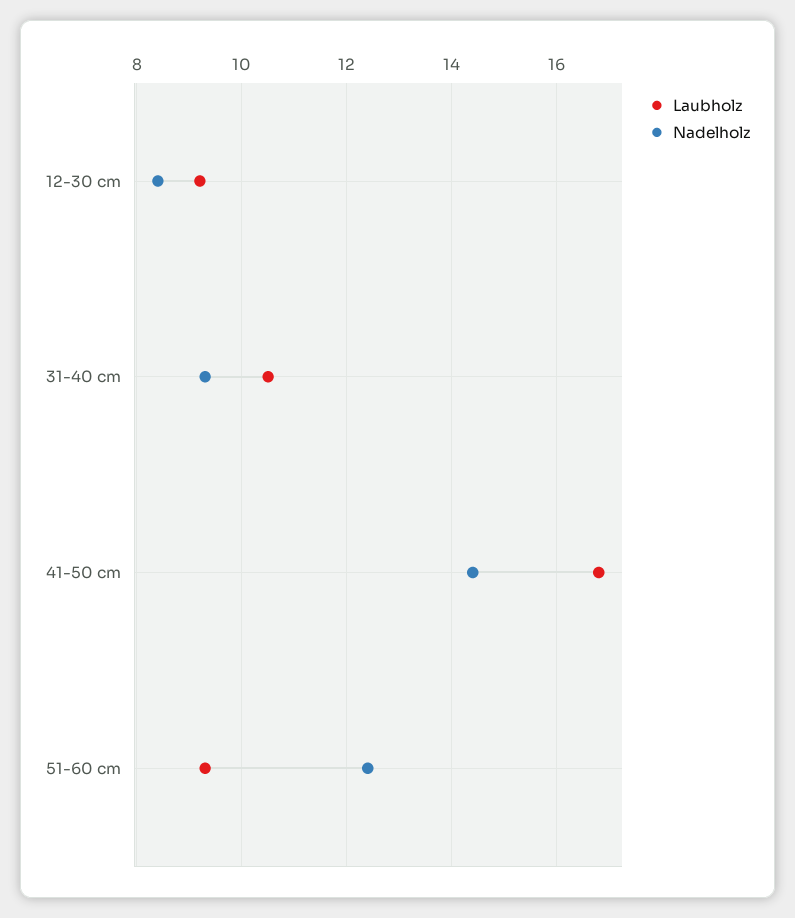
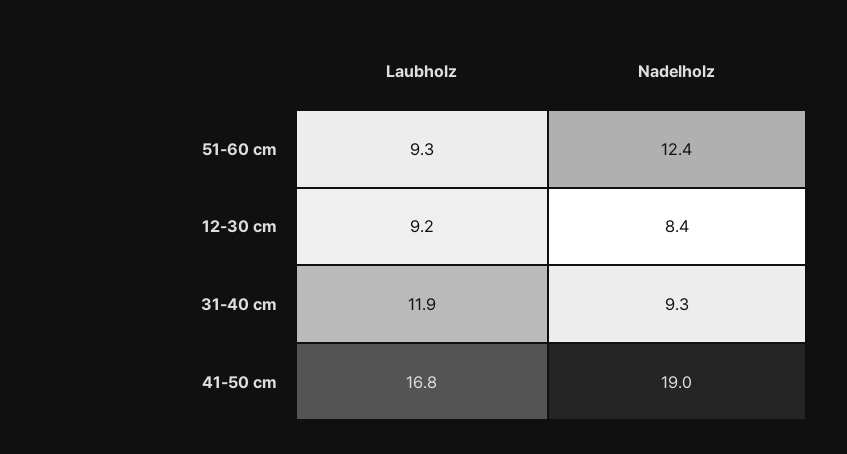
Laubholz, 31-40 cm: 10.5 -> 11.9
Nadelholz, 41-50 cm: 14.5 -> 19

